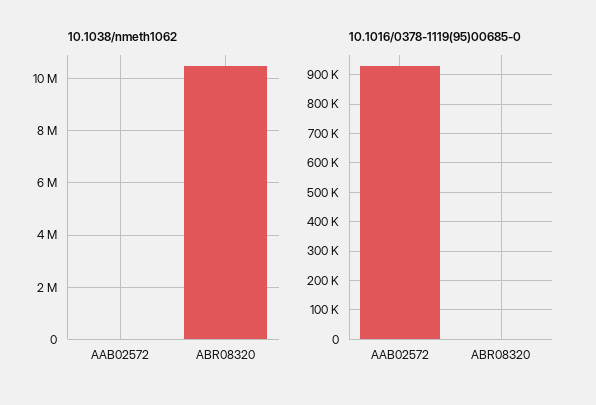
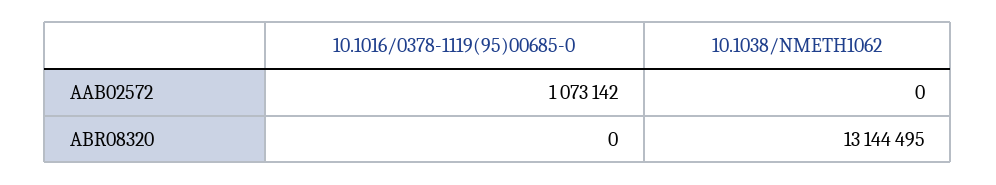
10.1038/nmeth1062, ABR08320: 10500000 -> 13144495
10.1016/0378-1119(95)00685-0, AAB02572: 925000 -> 1073142

